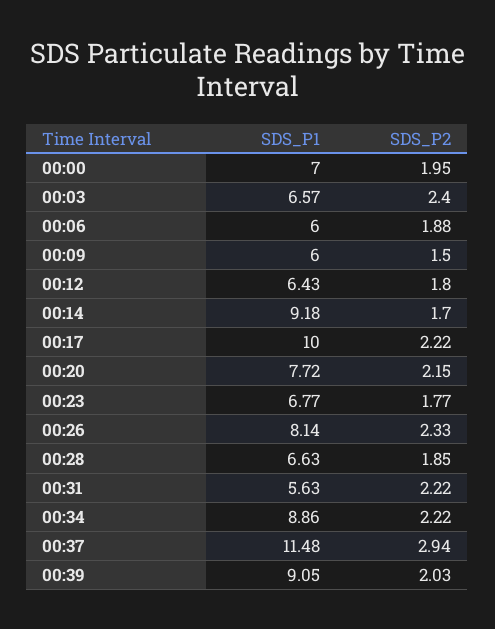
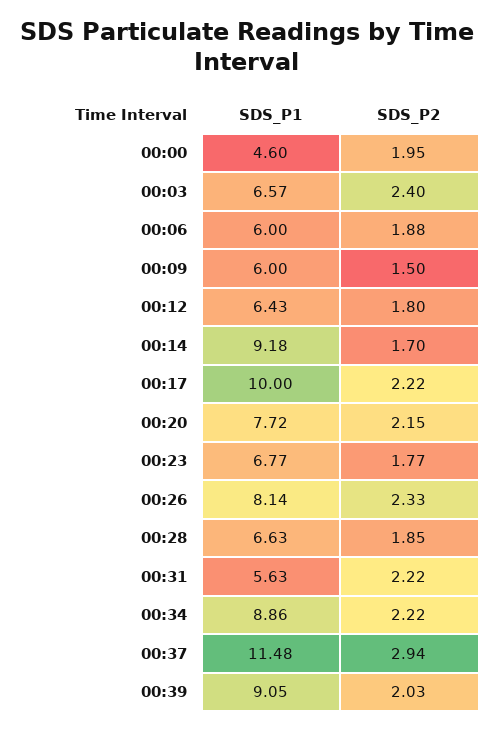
SDS_P1, 00:00: 7 -> 4.6

